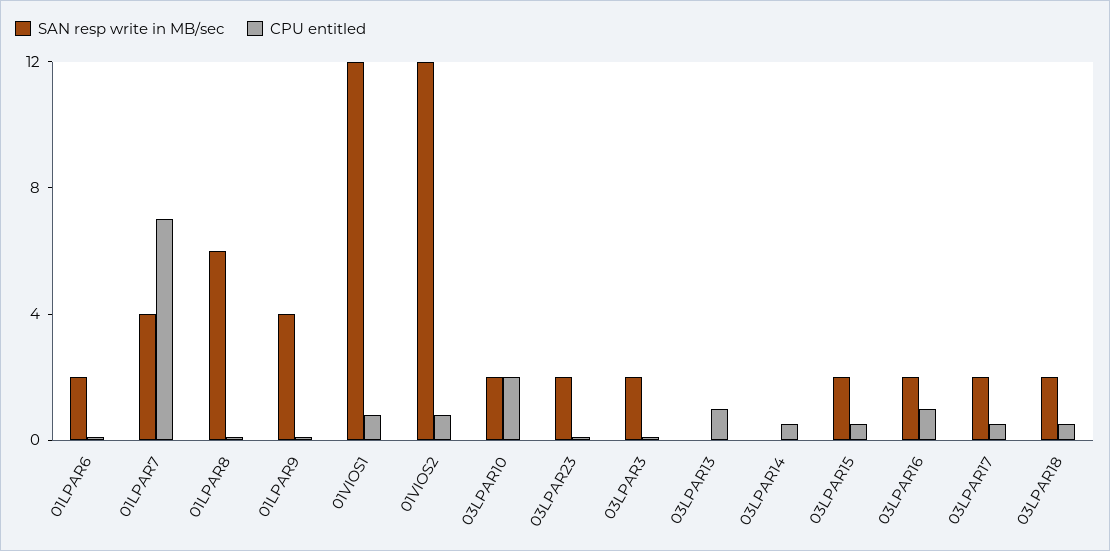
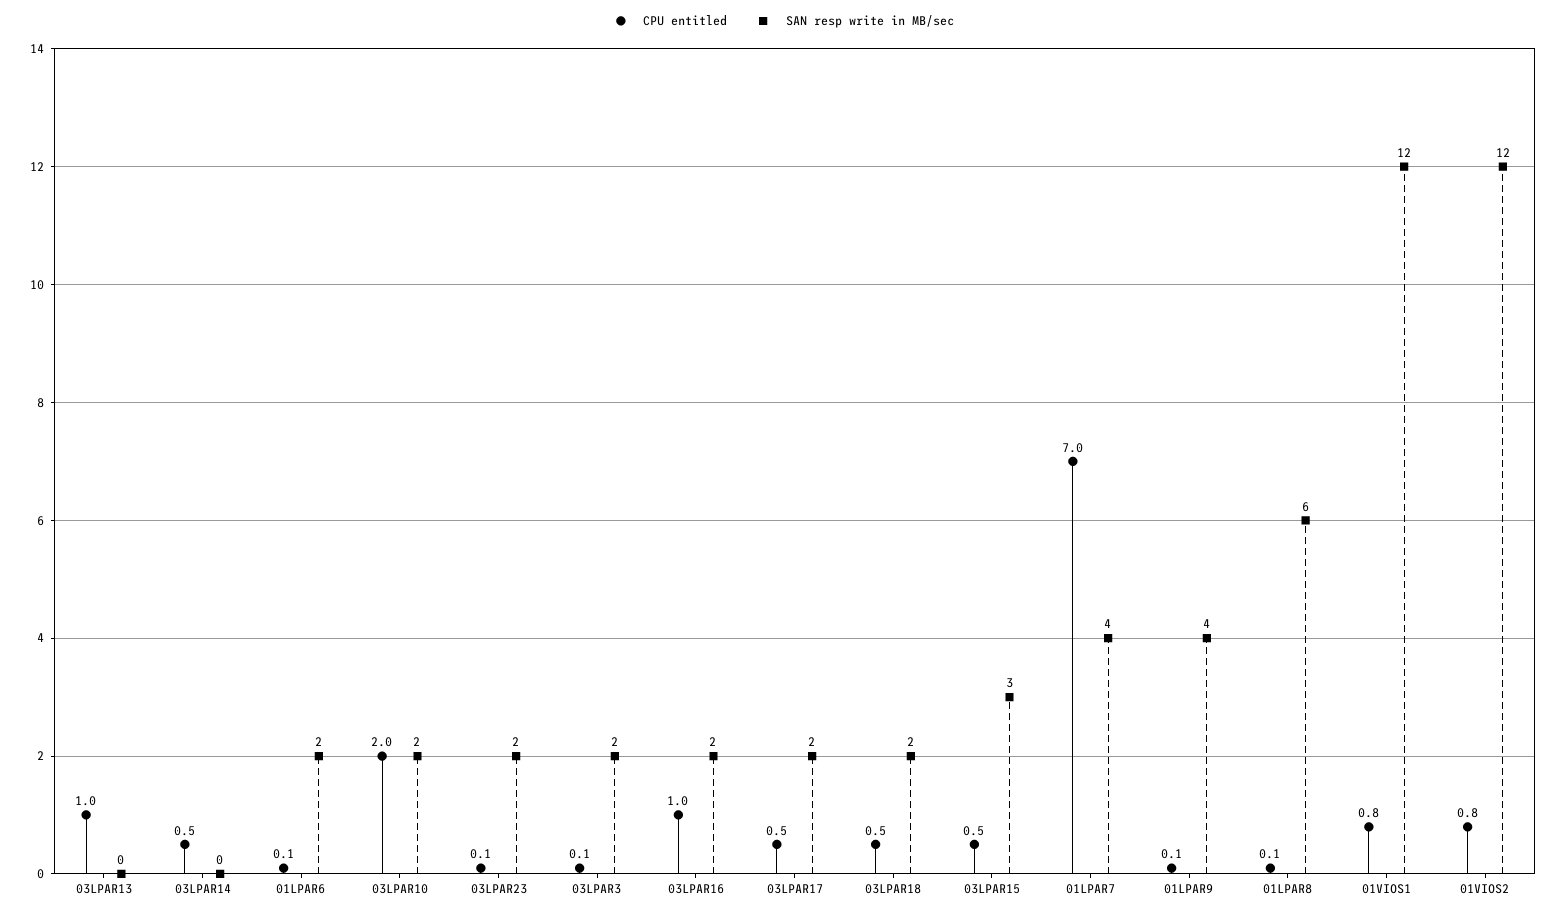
SAN resp write in MB/sec, 03LPAR15: 2 -> 3

